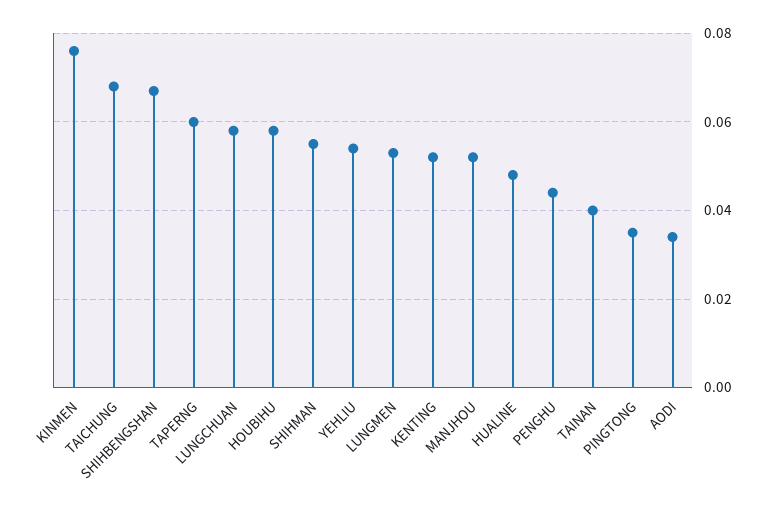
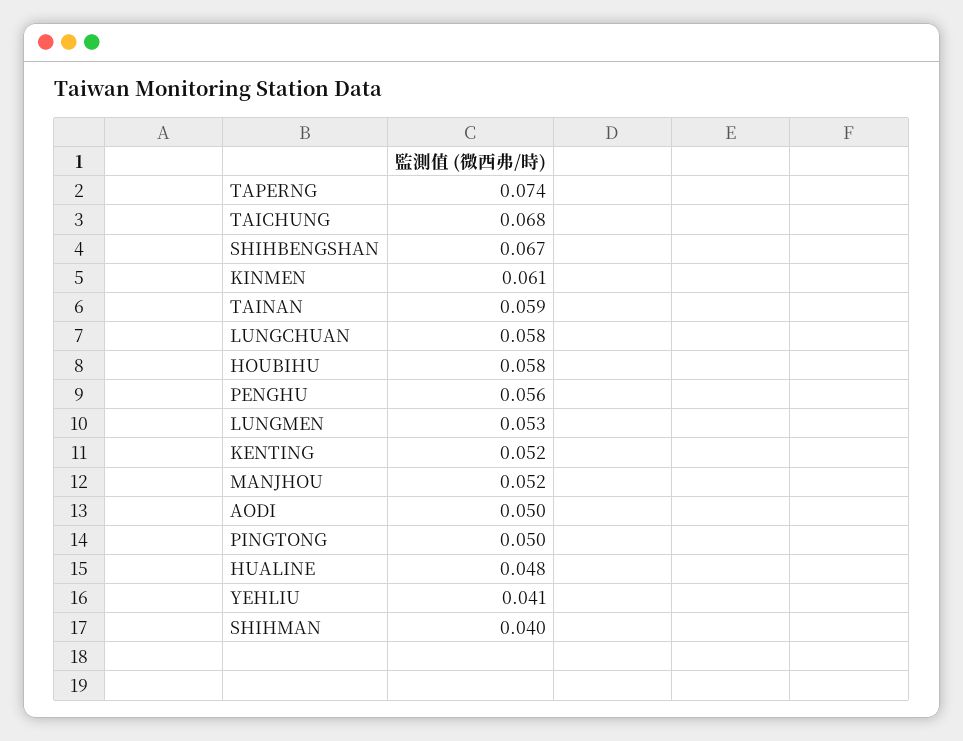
KINMEN: 0.075 -> 0.061
TAPERNG: 0.06 -> 0.074
SHIHMAN: 0.055 -> 0.04
YEHLIU: 0.055 -> 0.041
PENGHU: 0.045 -> 0.056
TAINAN: 0.04 -> 0.059
PINGTONG: 0.035 -> 0.05
AODI: 0.035 -> 0.05

